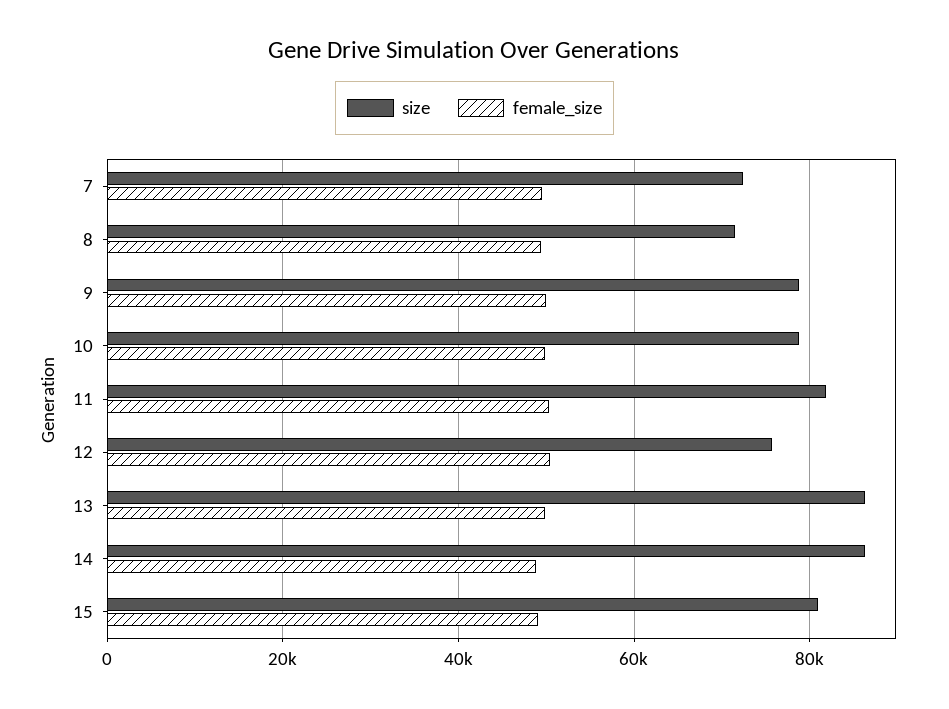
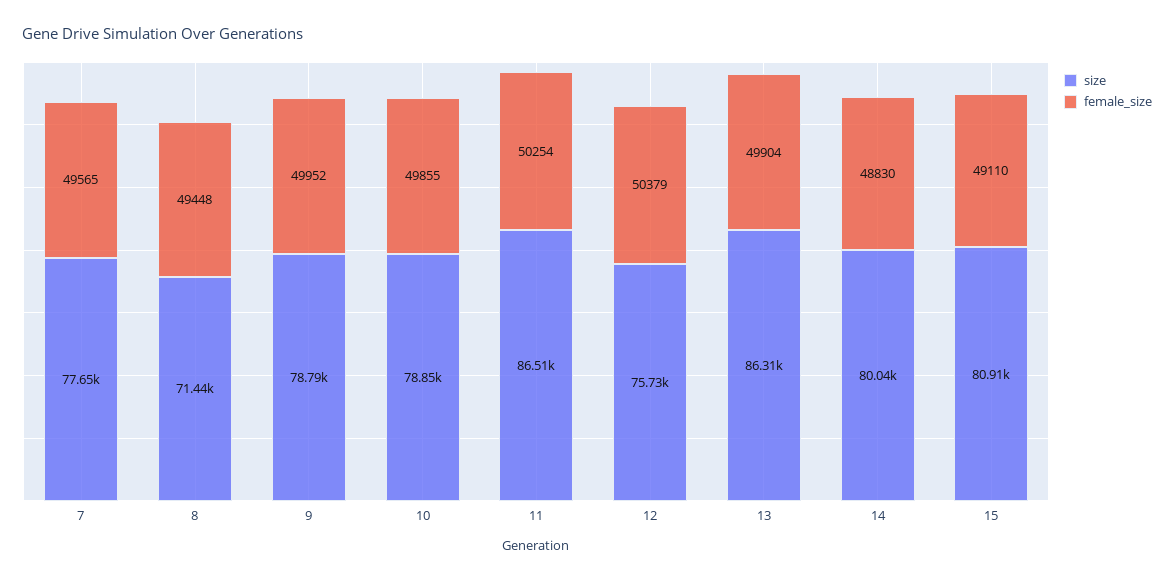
size, 7: 72000 -> 77650
size, 11: 82000 -> 86510
size, 14: 86000 -> 80040

